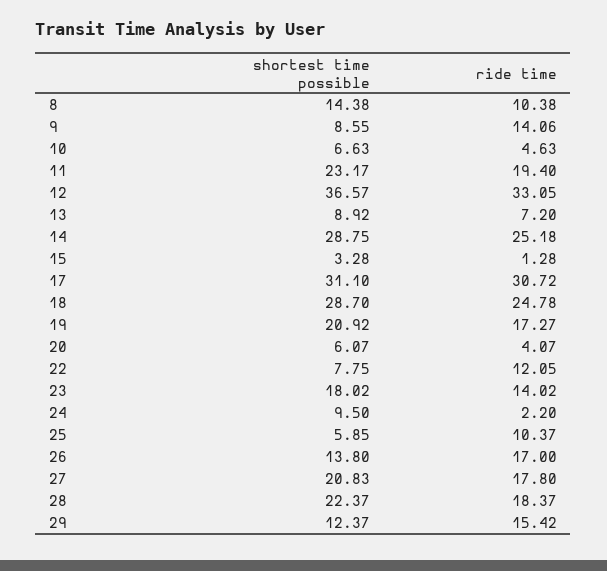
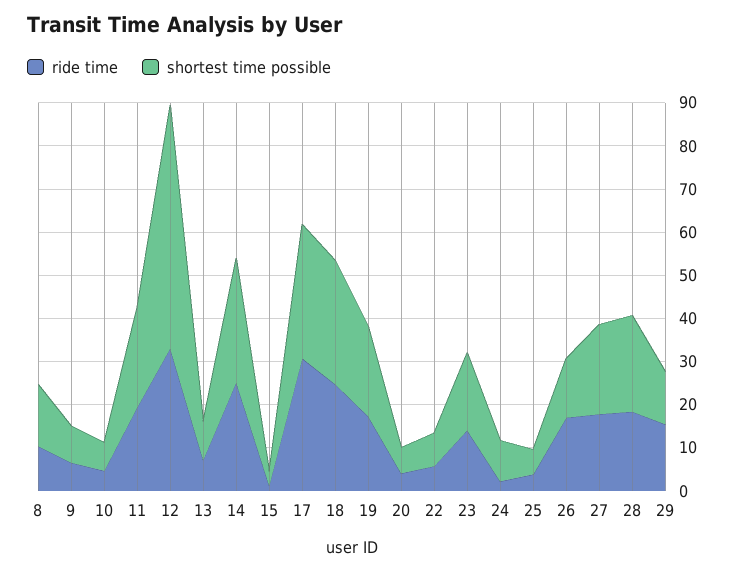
ride time, 9: 14.06 -> 6
shortest time possible, 12: 36.57 -> 56
ride time, 22: 12.05 -> 6
ride time, 25: 10.37 -> 4

